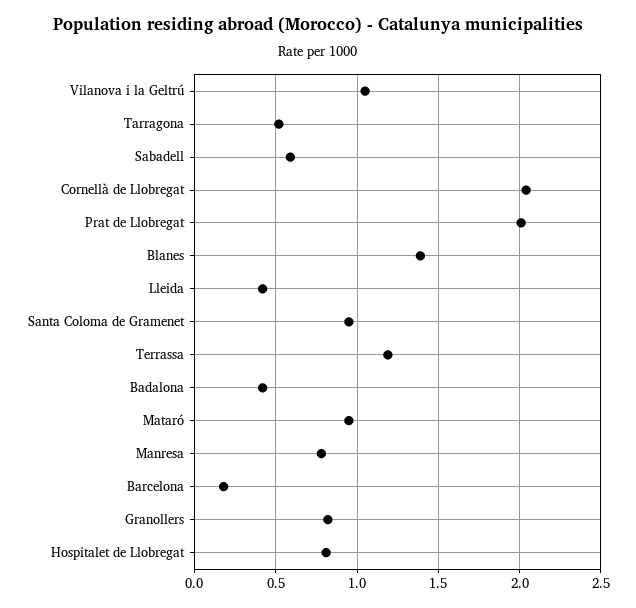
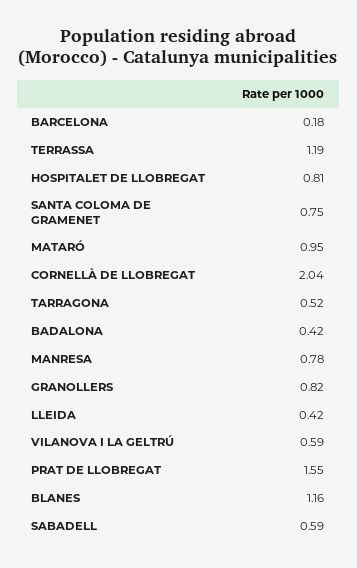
Vilanova i la Geltrú: 1.05 -> 0.59
Prat de Llobregat: 2 -> 1.55
Blanes: 1.4 -> 1.16
Santa Coloma de Gramenet: 0.95 -> 0.75

